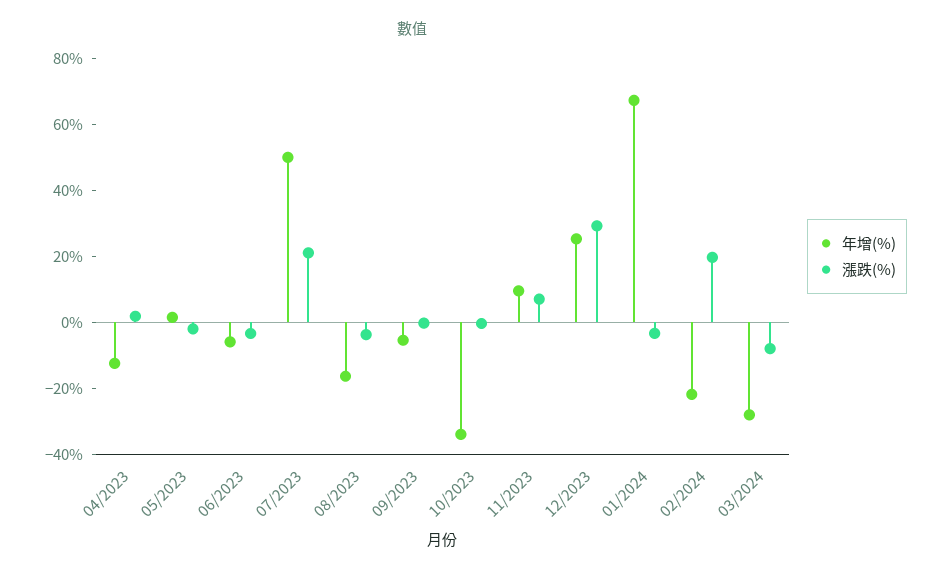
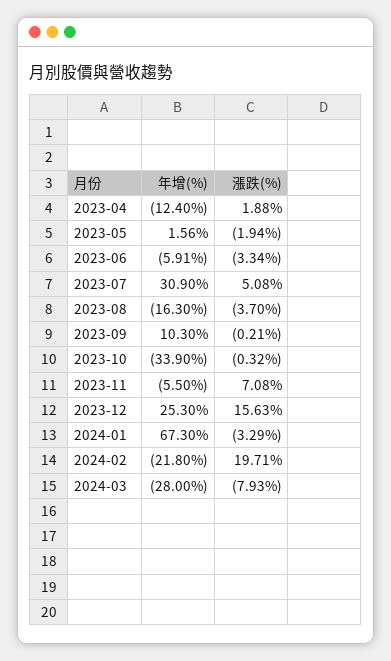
年增(%), 07/2023: 50 -> 30.9
漲跌(%), 07/2023: 20 -> 5.08
年增(%), 09/2023: -5 -> 10.3
年增(%), 11/2023: 10 -> -5.5
漲跌(%), 12/2023: 30 -> 15.63

